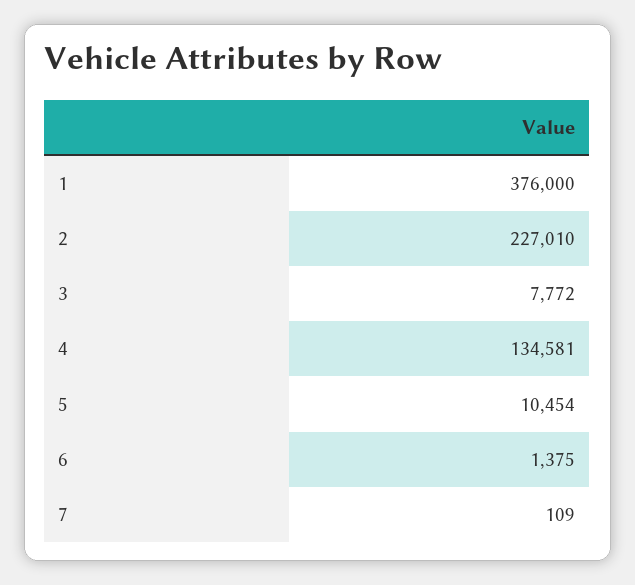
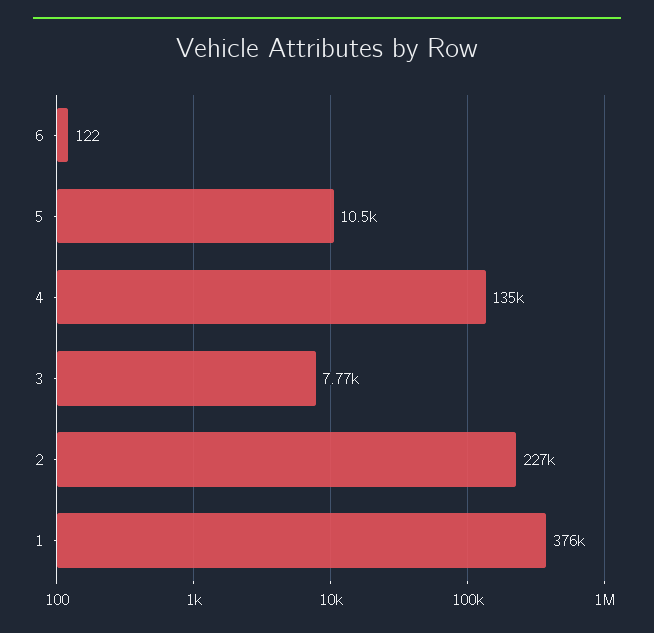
6: 1375 -> 122
7: 109 -> none

